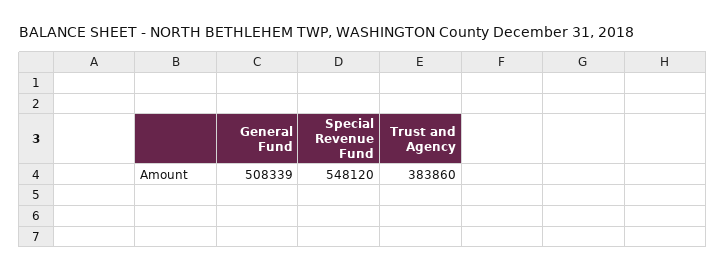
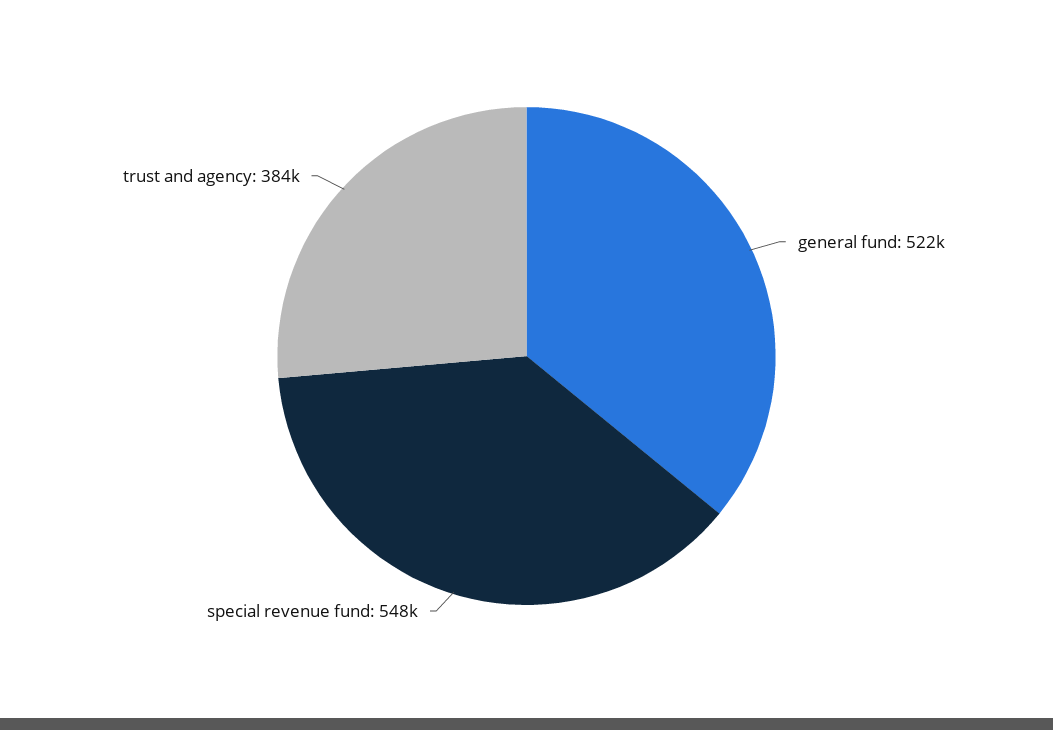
General Fund: 508339 -> 522000

